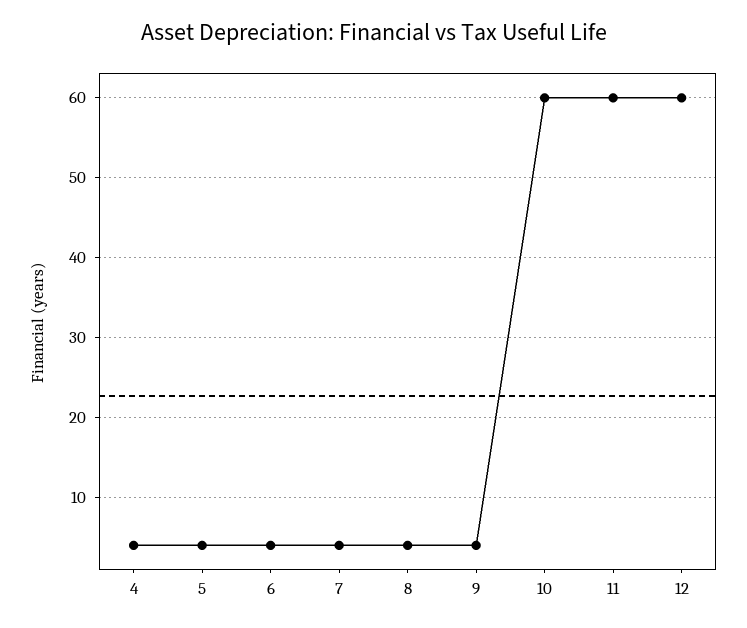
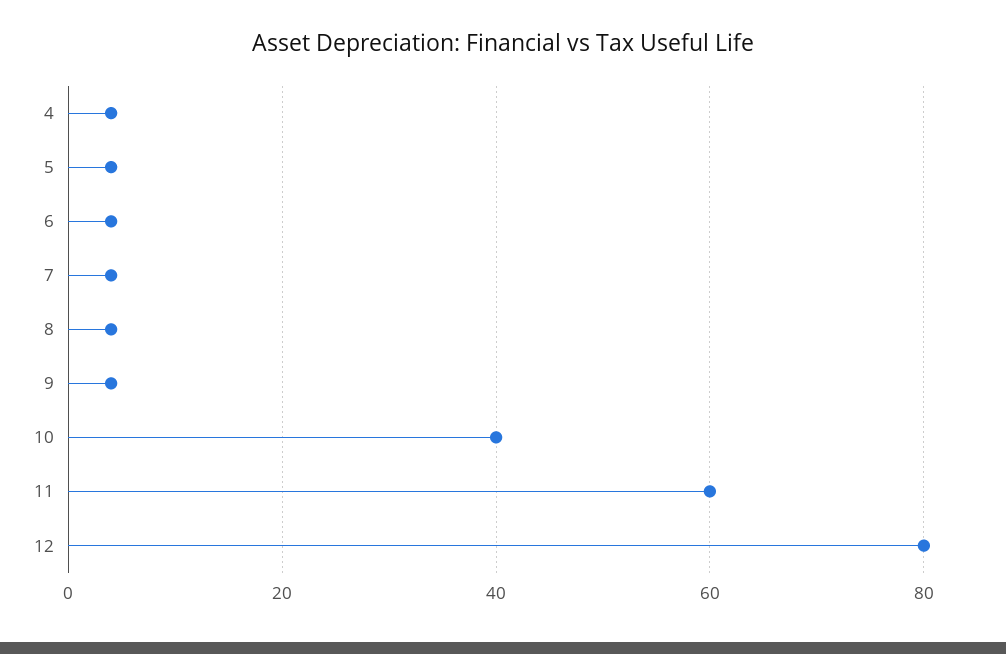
10: 60 -> 40
12: 60 -> 80

